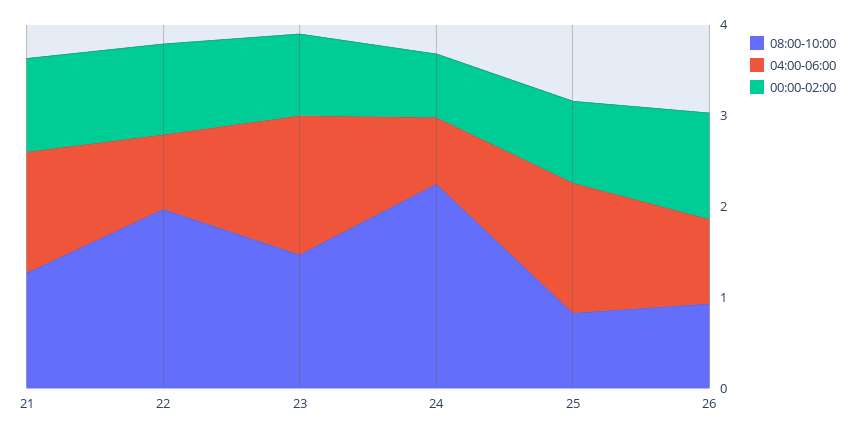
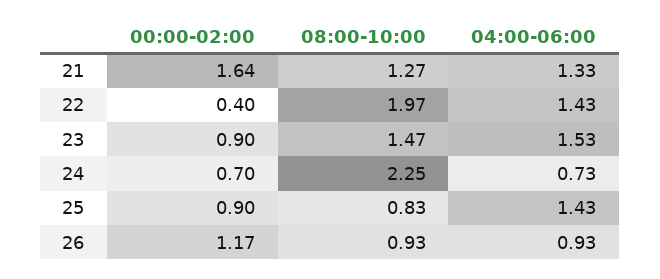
00:00-02:00, 21: 1 -> 1.64
04:00-06:00, 22: 0.8 -> 1.43
00:00-02:00, 22: 1 -> 0.4

